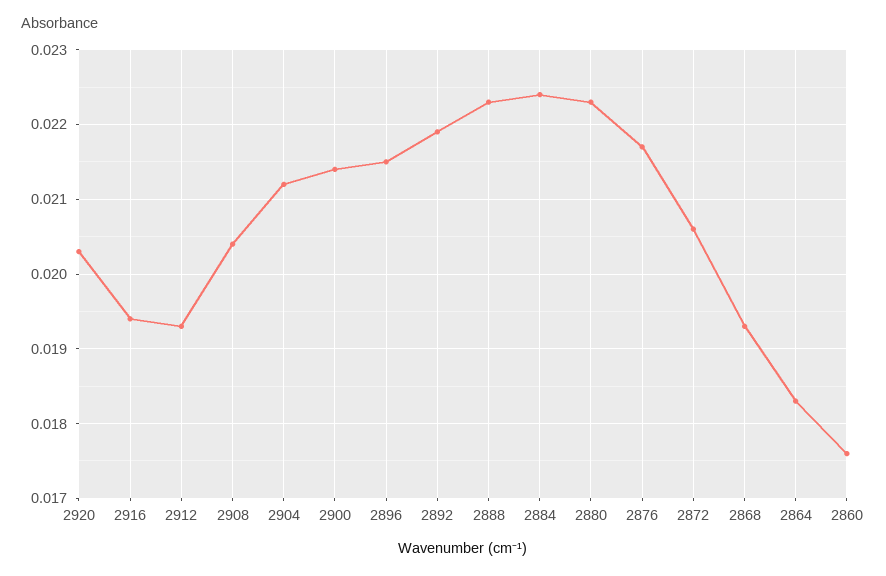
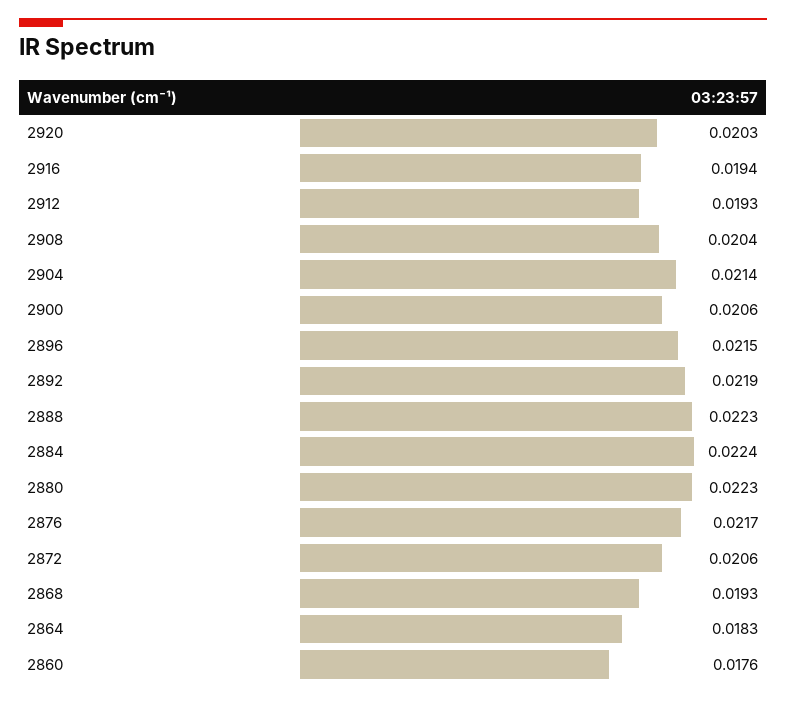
2904: 0.0212 -> 0.0214
2900: 0.0214 -> 0.0206

